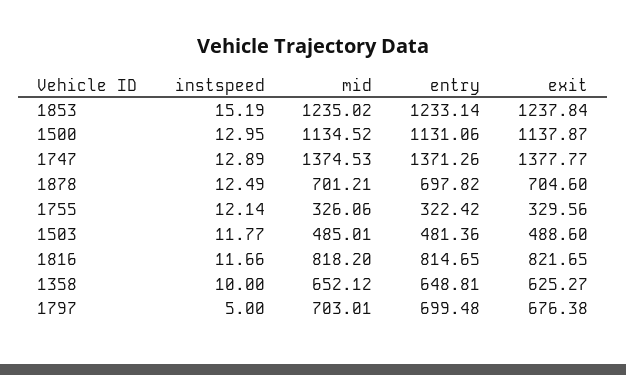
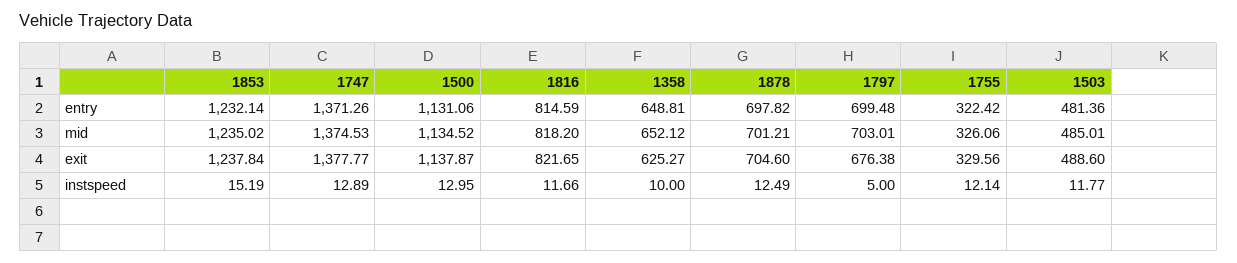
entry, 1853: 1233.14 -> 1232.14
entry, 1816: 814.65 -> 814.59

